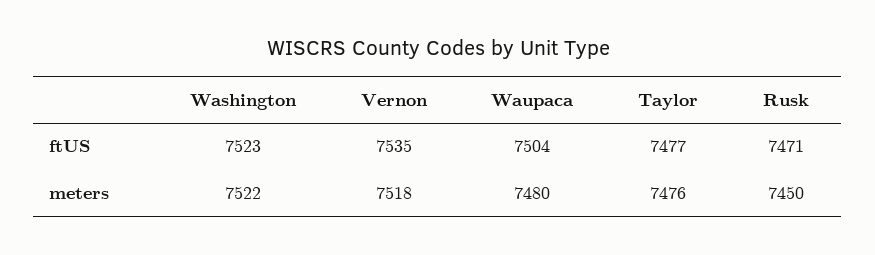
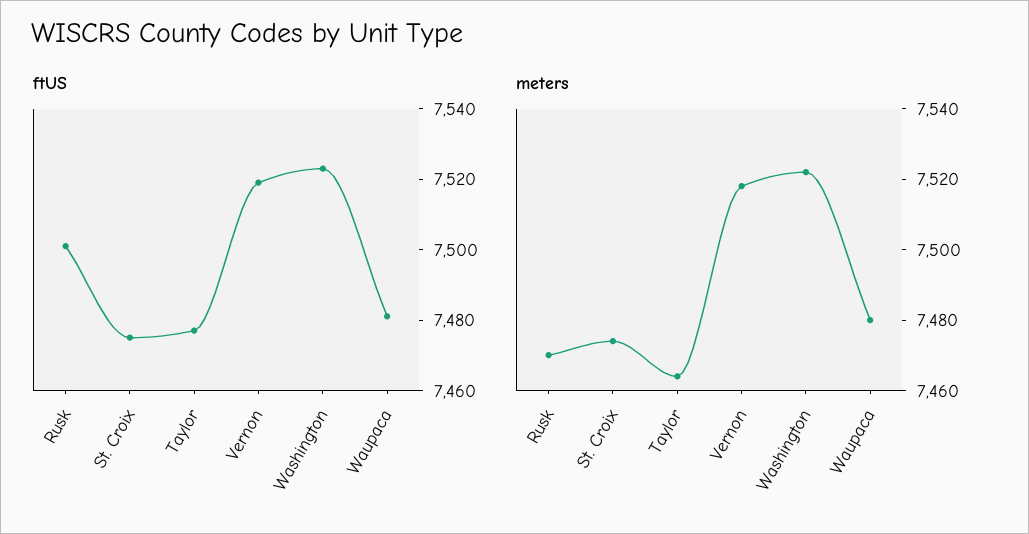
ftUS, Vernon: 7535 -> 7520
ftUS, Waupaca: 7504 -> 7480
ftUS, Rusk: 7471 -> 7500
meters, Taylor: 7476 -> 7465
meters, Rusk: 7450 -> 7470
ftUS, St. Croix: none -> 7475
meters, St. Croix: none -> 7475

